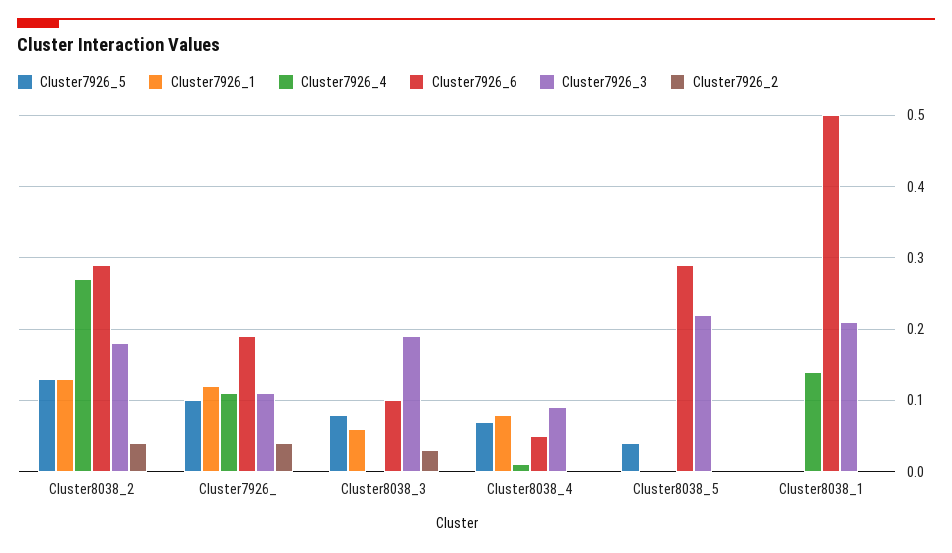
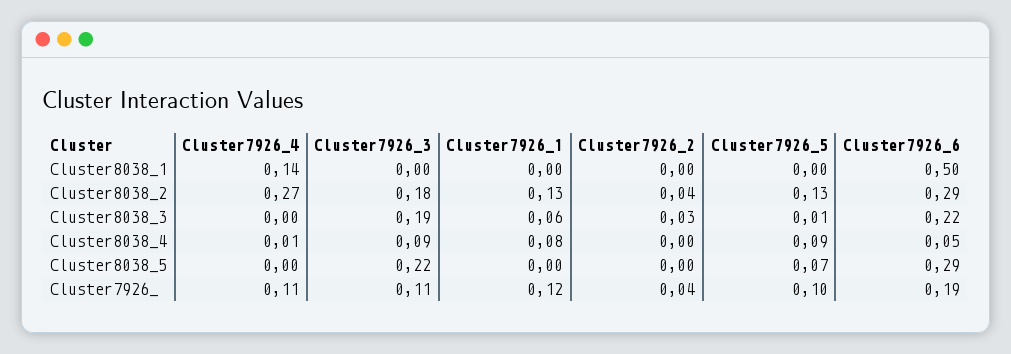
Cluster7926_5, Cluster8038_3: 0.08 -> 0.01
Cluster7926_6, Cluster8038_3: 0.1 -> 0.22
Cluster7926_5, Cluster8038_4: 0.07 -> 0.09
Cluster7926_5, Cluster8038_5: 0.04 -> 0.07
Cluster7926_3, Cluster8038_1: 0.21 -> 0

